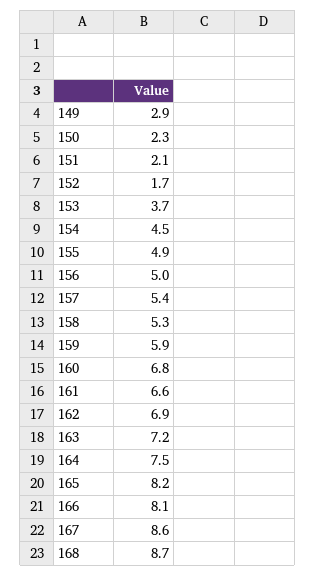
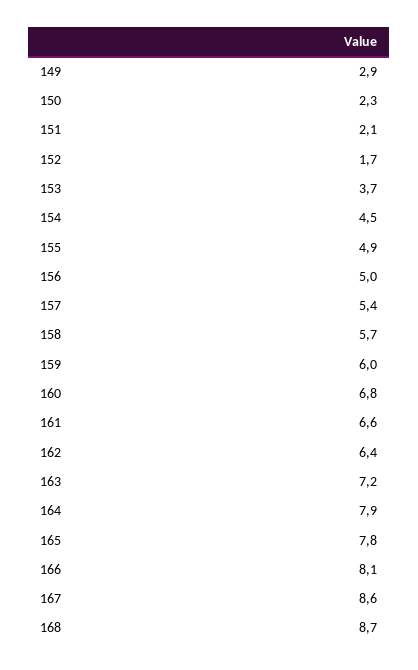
158: 5.3 -> 5.7
159: 5.9 -> 6
162: 6.9 -> 6.4
164: 7.5 -> 7.9
165: 8.2 -> 7.8

